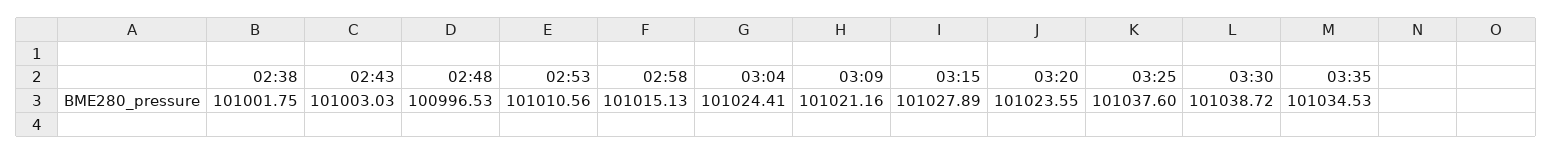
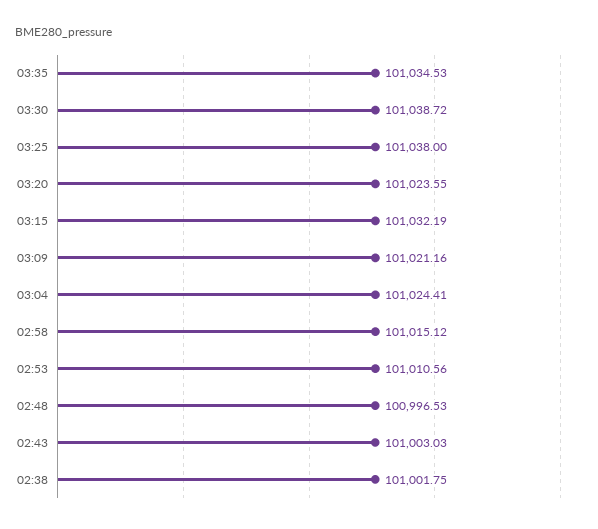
02:58: 101015.13 -> 101015.12
03:15: 101027.89 -> 101032.19
03:25: 101037.6 -> 101038

